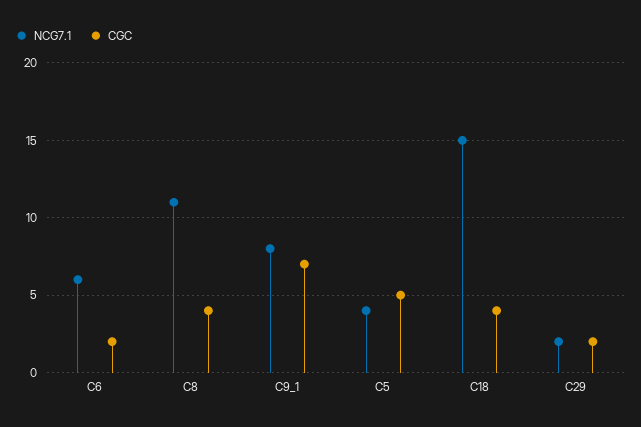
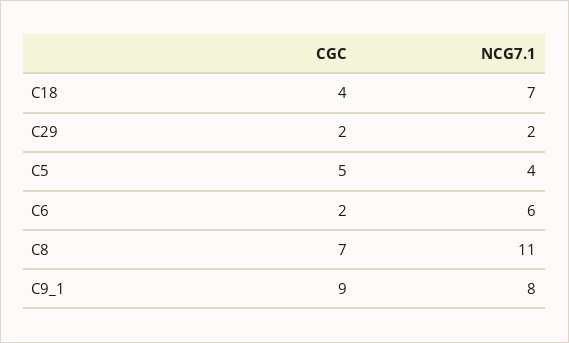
CGC, C8: 4 -> 7
CGC, C9_1: 7 -> 9
NCG7.1, C18: 15 -> 7

